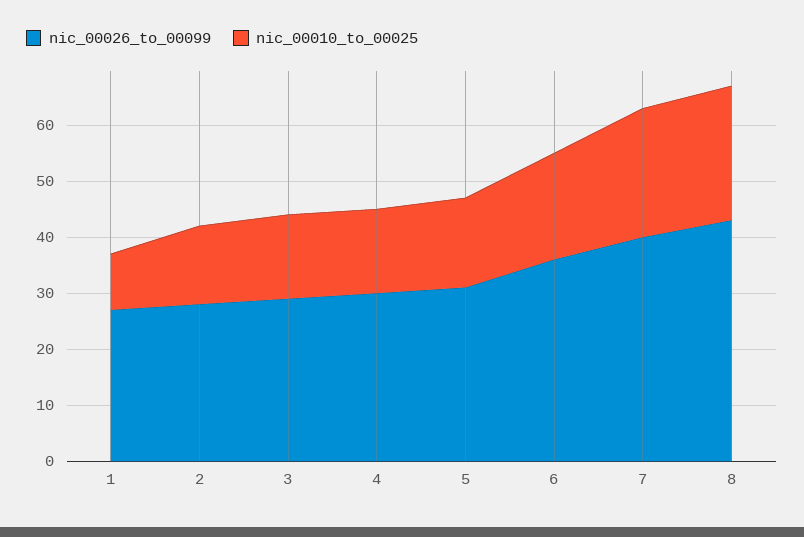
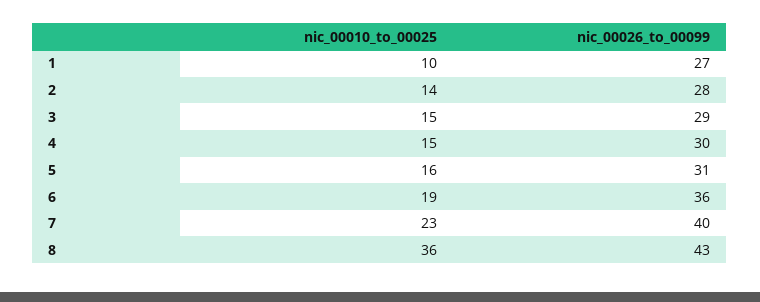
nic_00010_to_00025, 8: 25 -> 36

